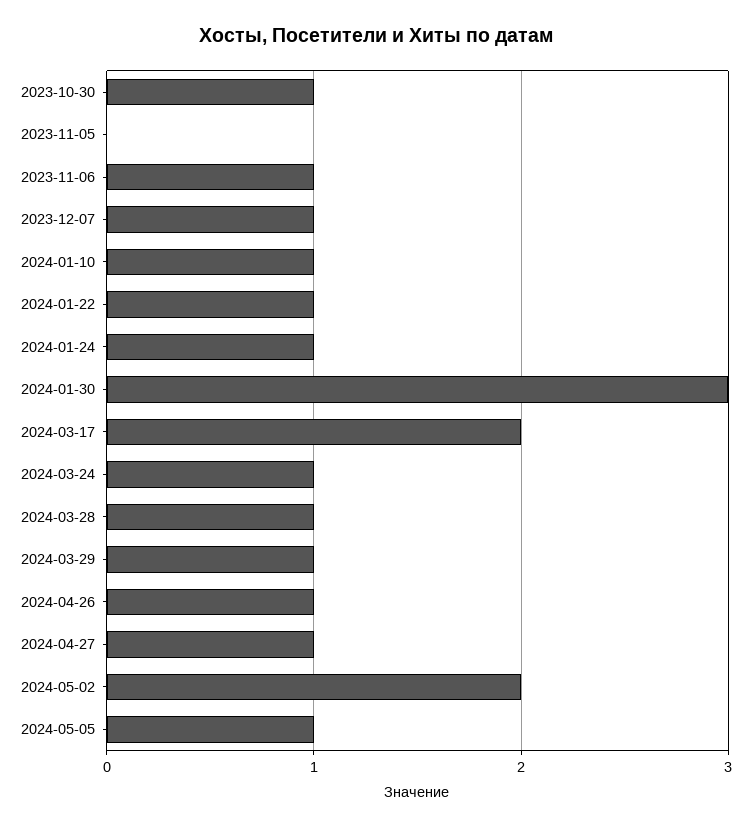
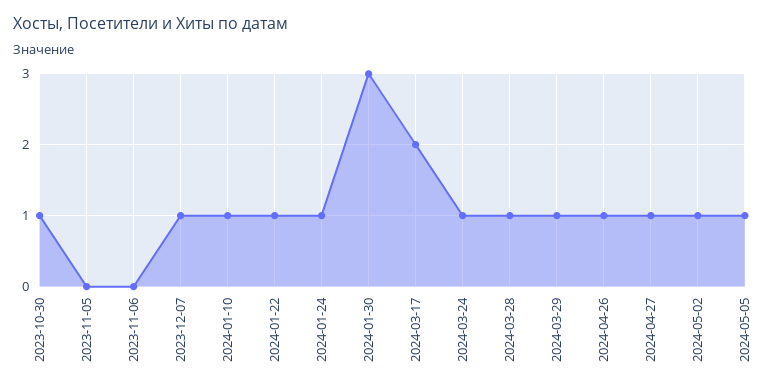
2023-11-06: 1 -> 0
2024-05-02: 2 -> 1

